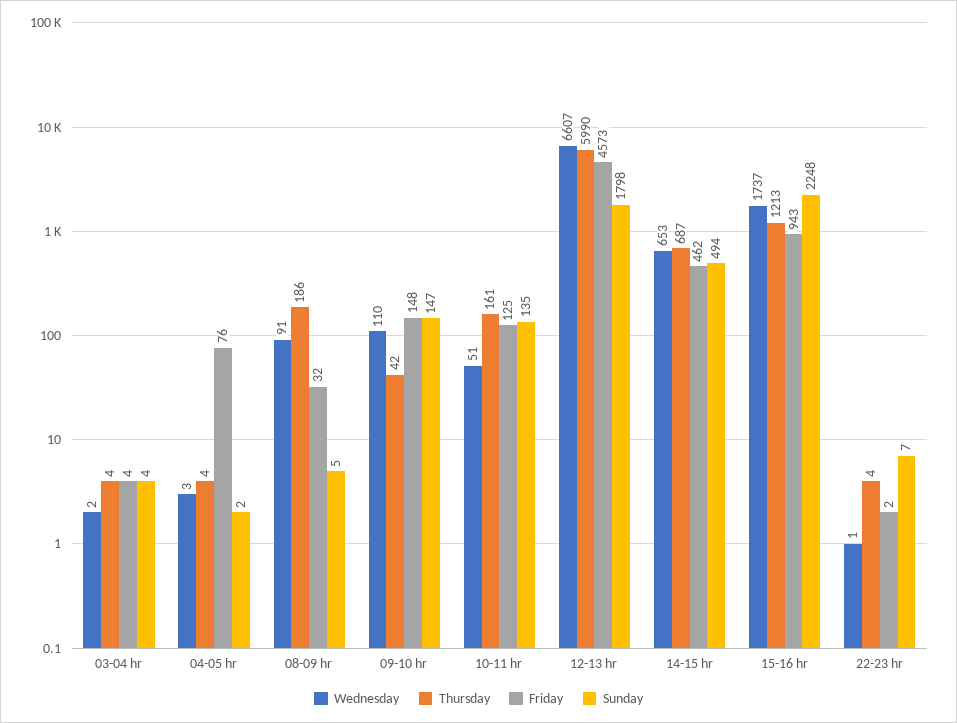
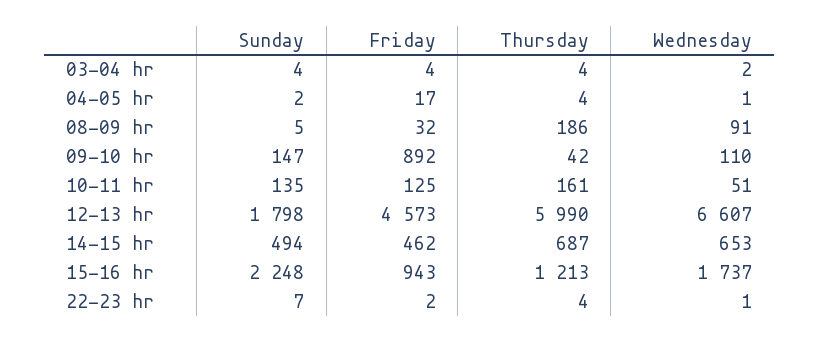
Wednesday, 04-05 hr: 3 -> 1
Friday, 04-05 hr: 76 -> 17
Friday, 09-10 hr: 148 -> 892

